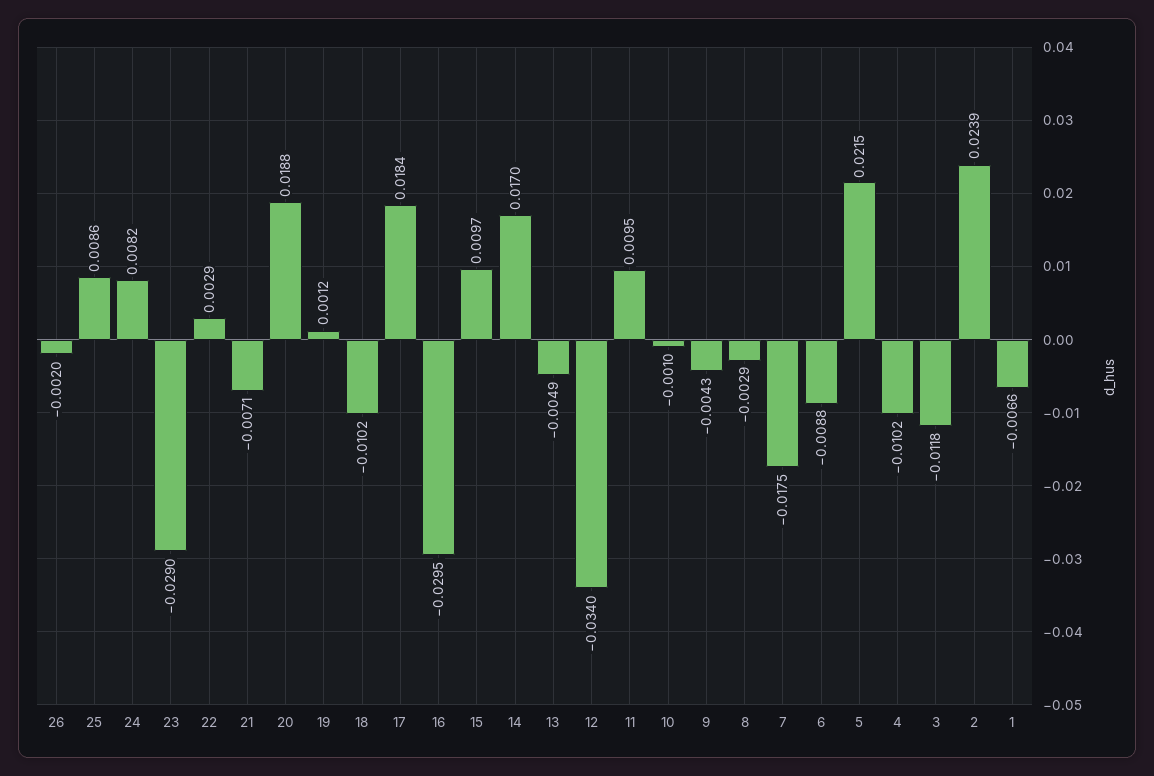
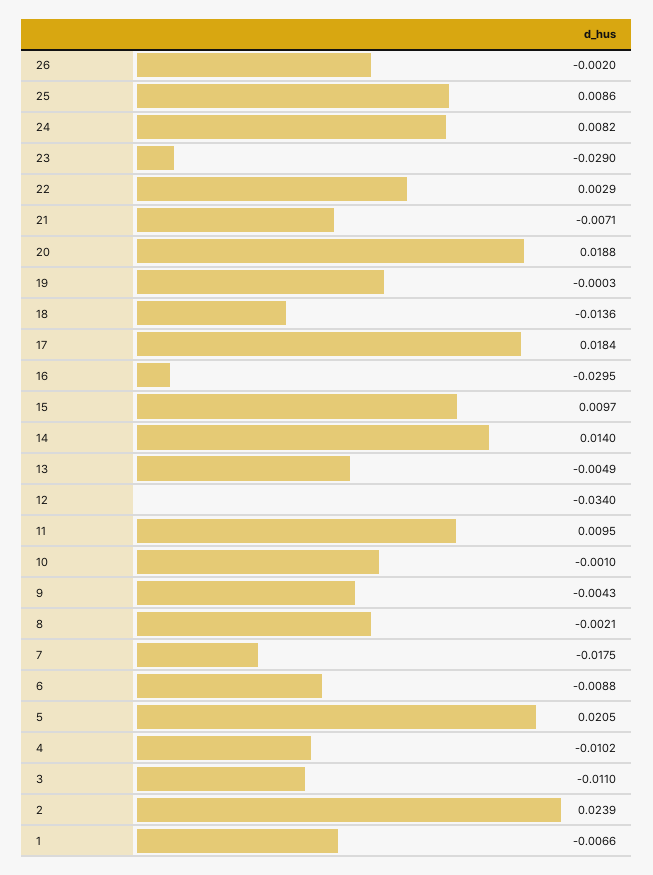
19: 0.0012 -> -0.0003
18: -0.0102 -> -0.0136
14: 0.017 -> 0.014
8: -0.0029 -> -0.0021
5: 0.0215 -> 0.0205
3: -0.0118 -> -0.011

